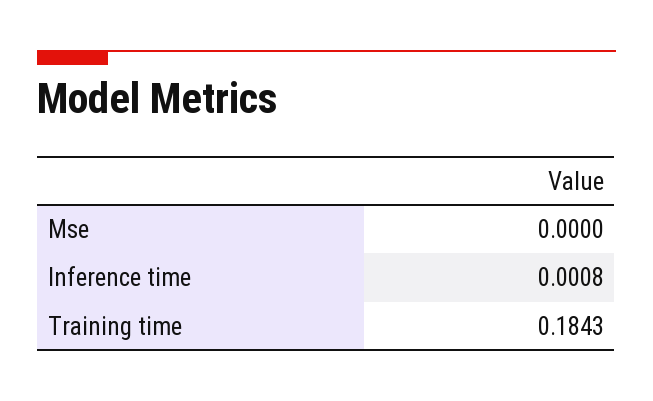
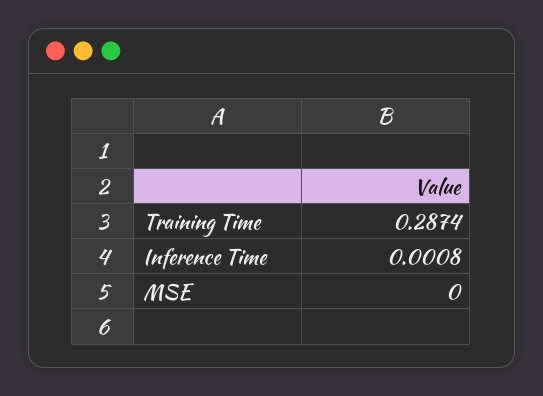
Training time: 0.1843 -> 0.2874

